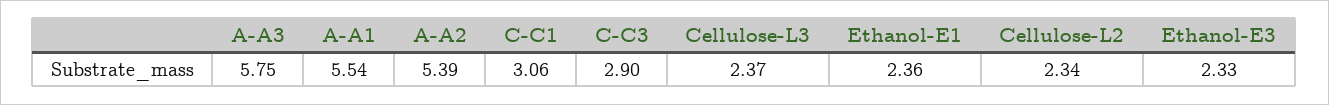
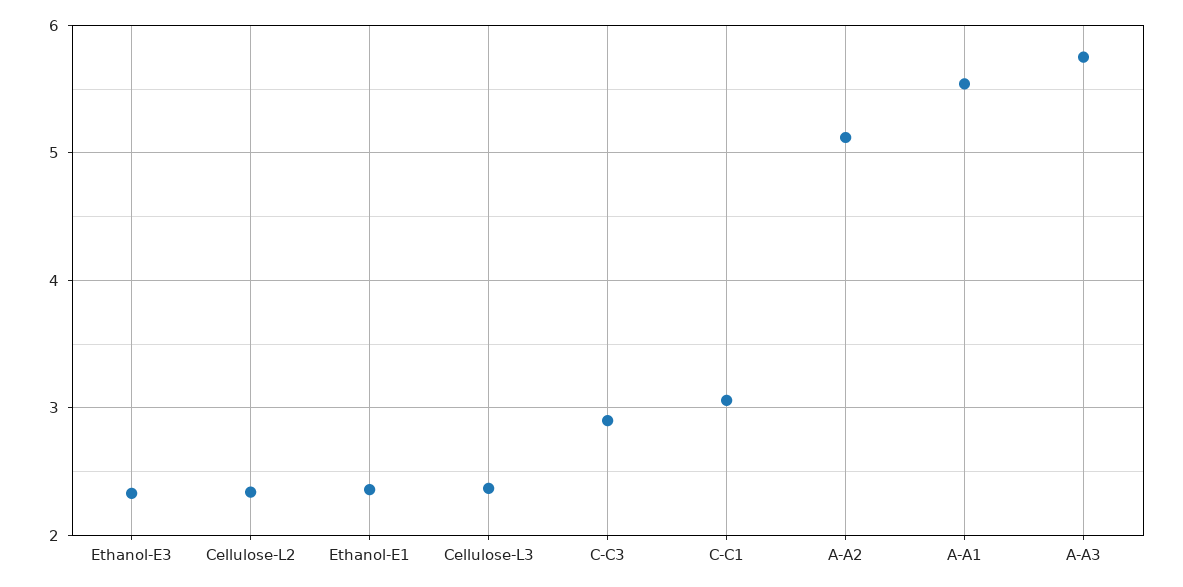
A-A2: 5.39 -> 5.1

